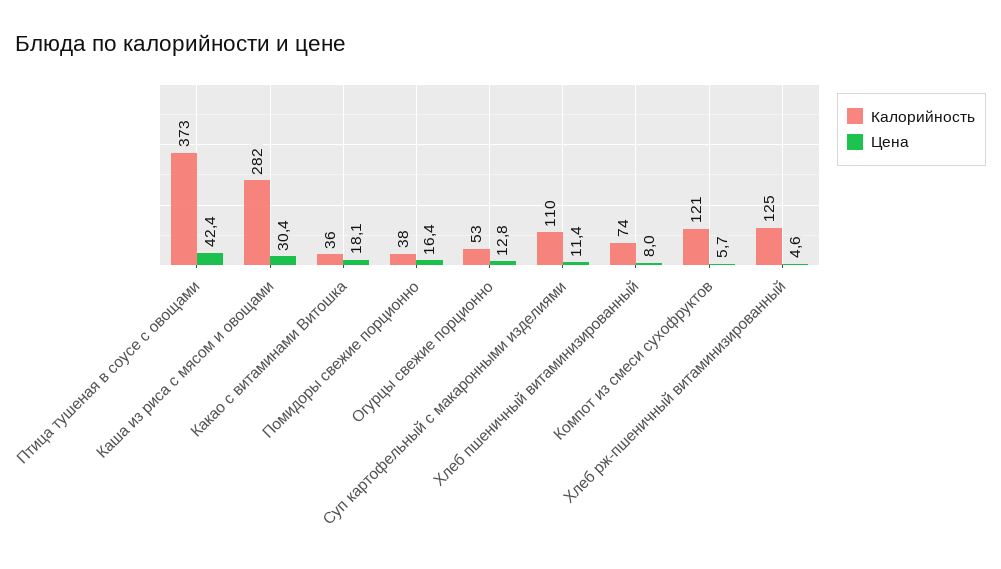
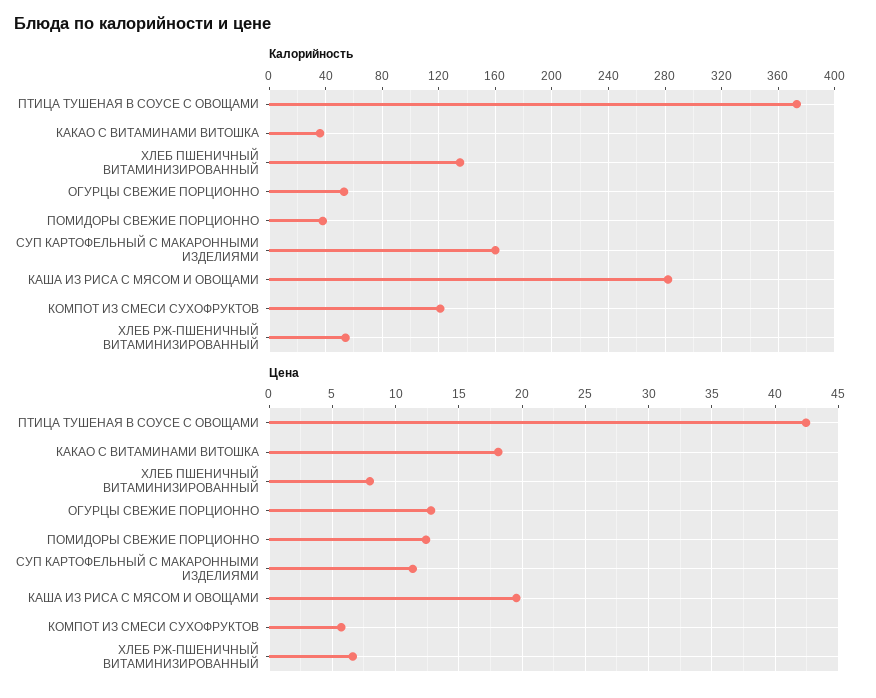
Цена, Каша из риса с мясом и овощами: 30.4 -> 19.5
Цена, Помидоры свежие порционно: 16.4 -> 12.5
Калорийность, Суп картофельный с макаронными изделиями: 110 -> 160
Калорийность, Хлеб пшеничный витаминизированный: 74 -> 135
Калорийность, Хлеб рж-пшеничный витаминизированный: 125 -> 55
Цена, Хлеб рж-пшеничный витаминизированный: 4.6 -> 6.5

